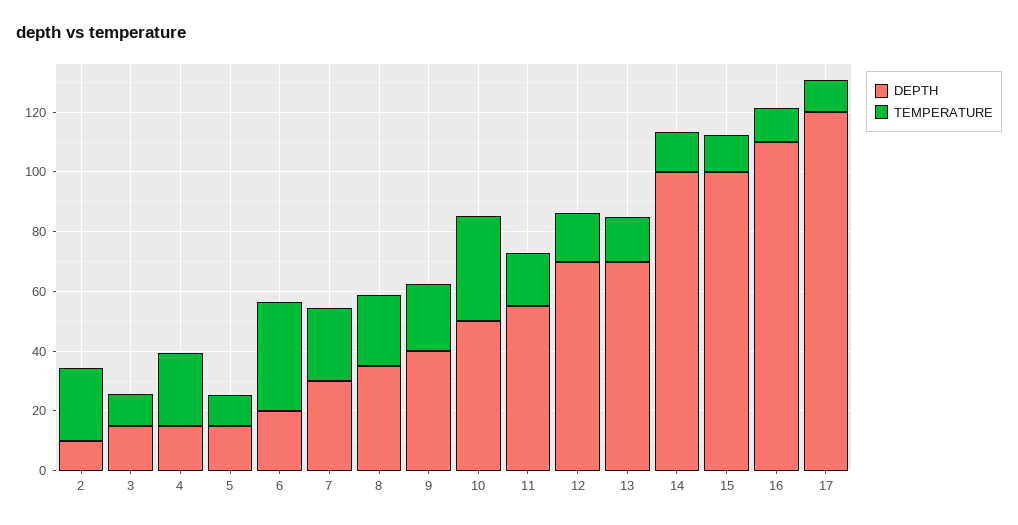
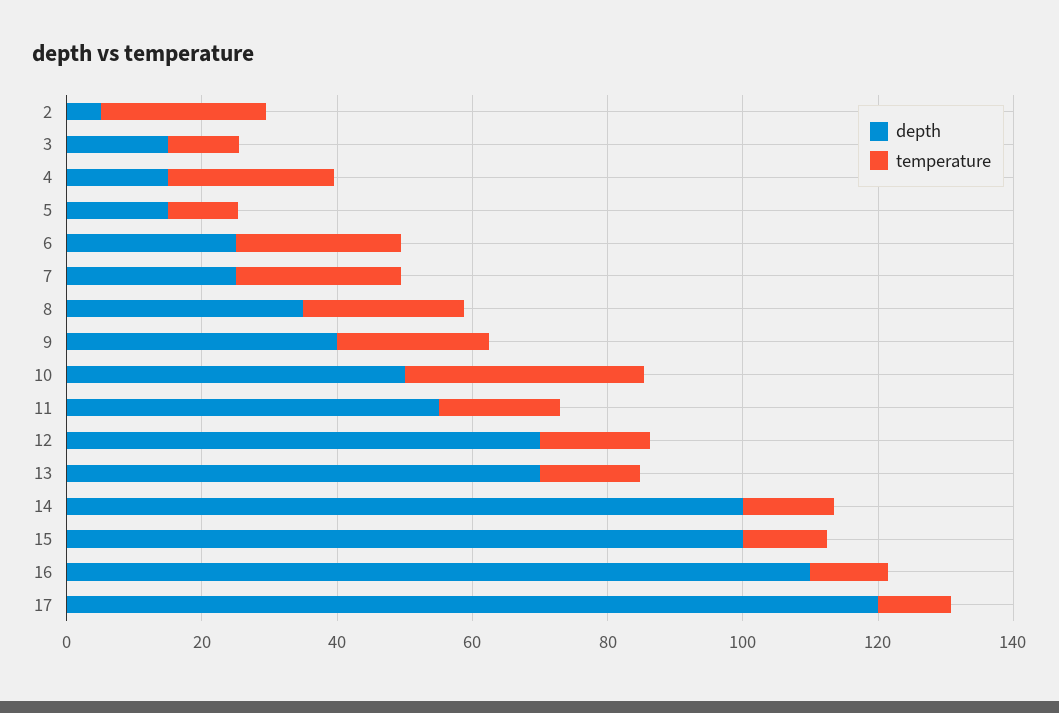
DEPTH, 2: 10 -> 5
DEPTH, 6: 20 -> 25
TEMPERATURE, 6: 35 -> 25
DEPTH, 7: 30 -> 25

